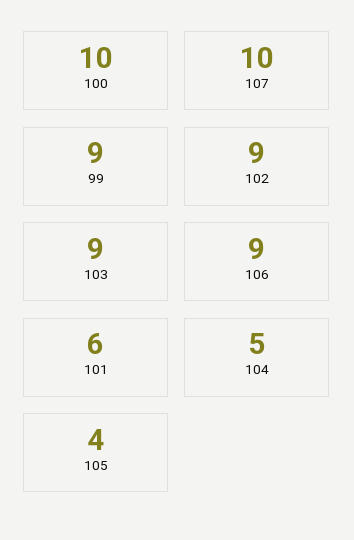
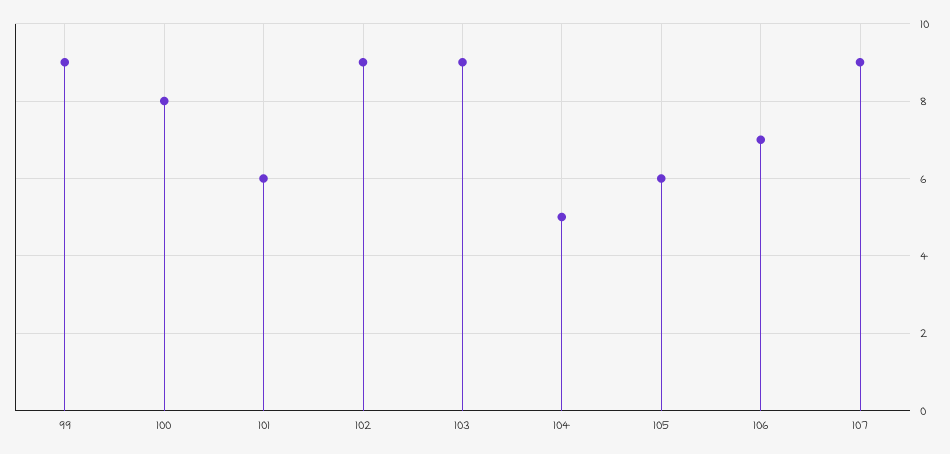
100: 10 -> 8
107: 10 -> 9
106: 9 -> 7
105: 4 -> 6

